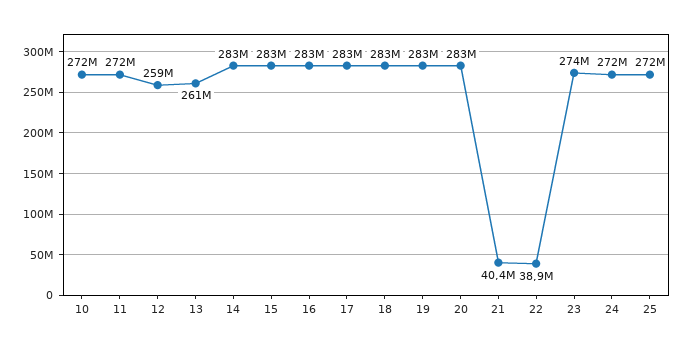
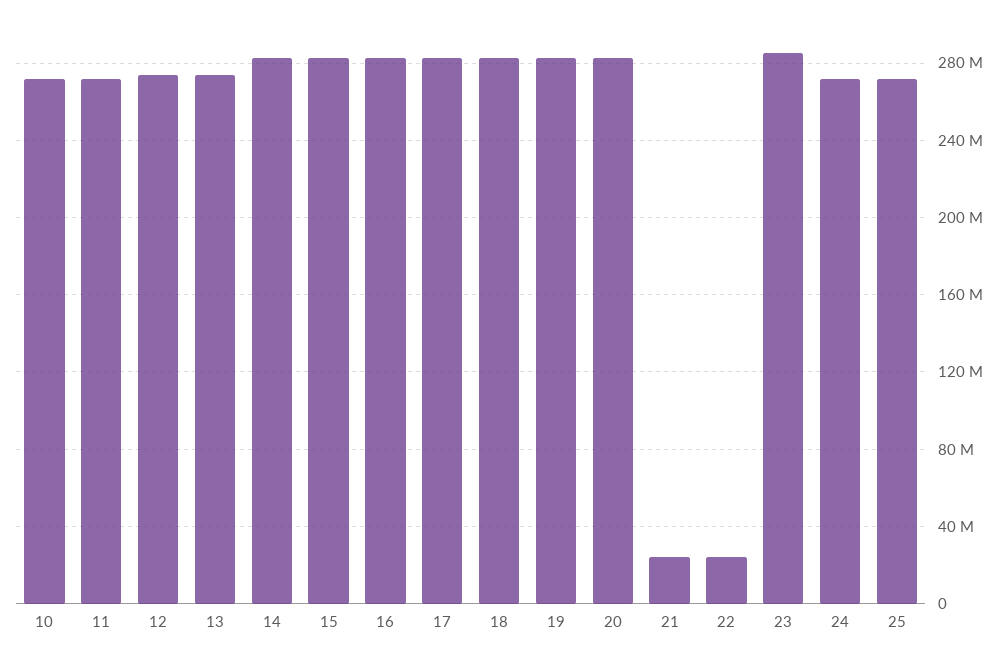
12: 259000000 -> 275000000
13: 261000000 -> 275000000
21: 40400000 -> 25000000
22: 38900000 -> 25000000
23: 274000000 -> 285000000

